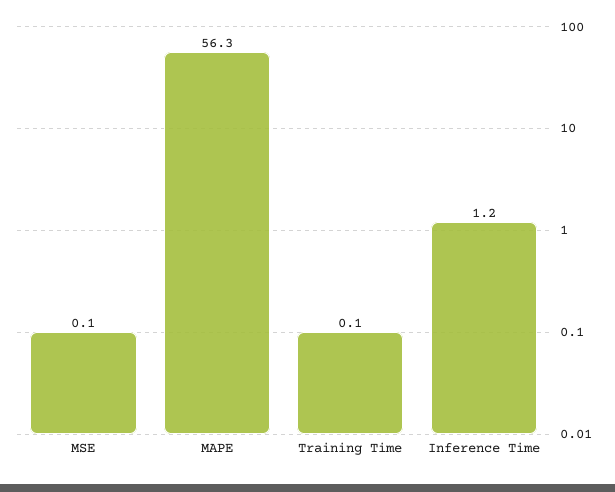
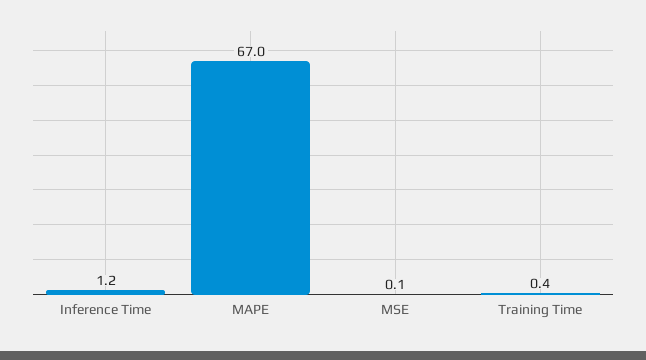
MAPE: 56.3 -> 67
Training Time: 0.1 -> 0.4

